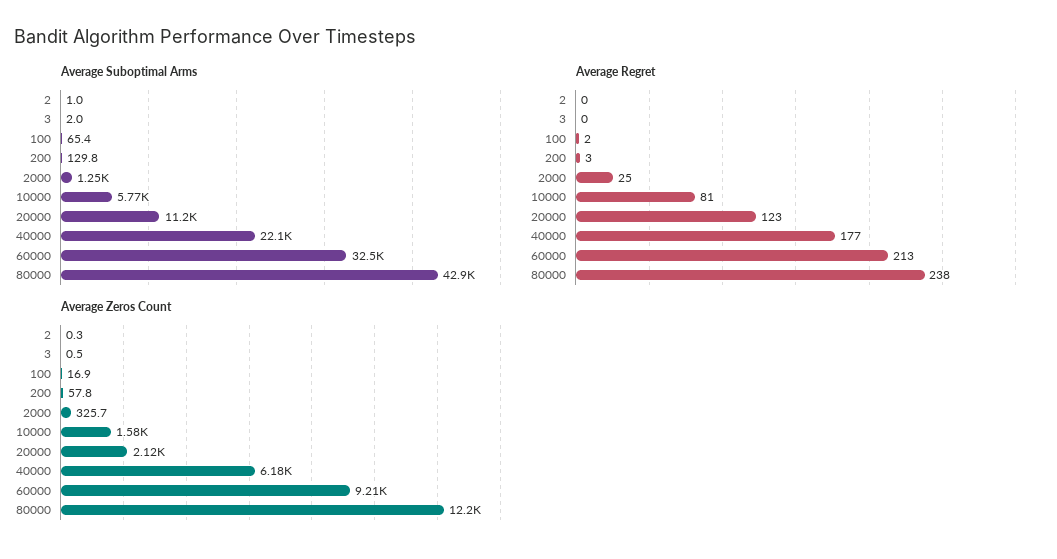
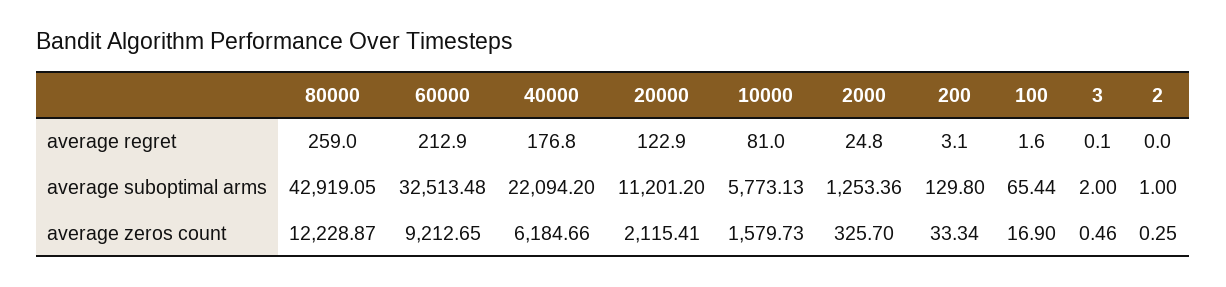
Average Regret, 80000: 238 -> 259
Average Zeros Count, 200: 57.8 -> 33.34

